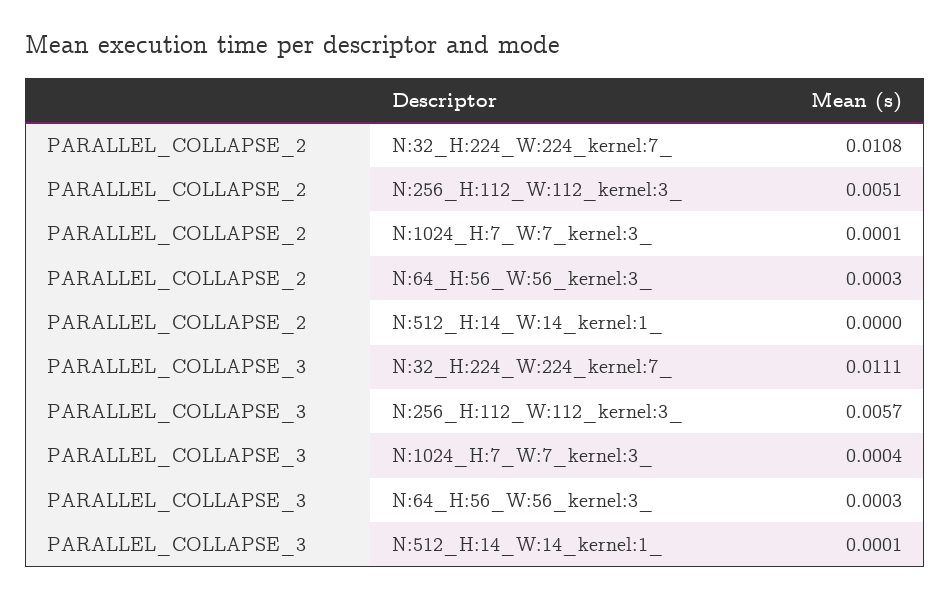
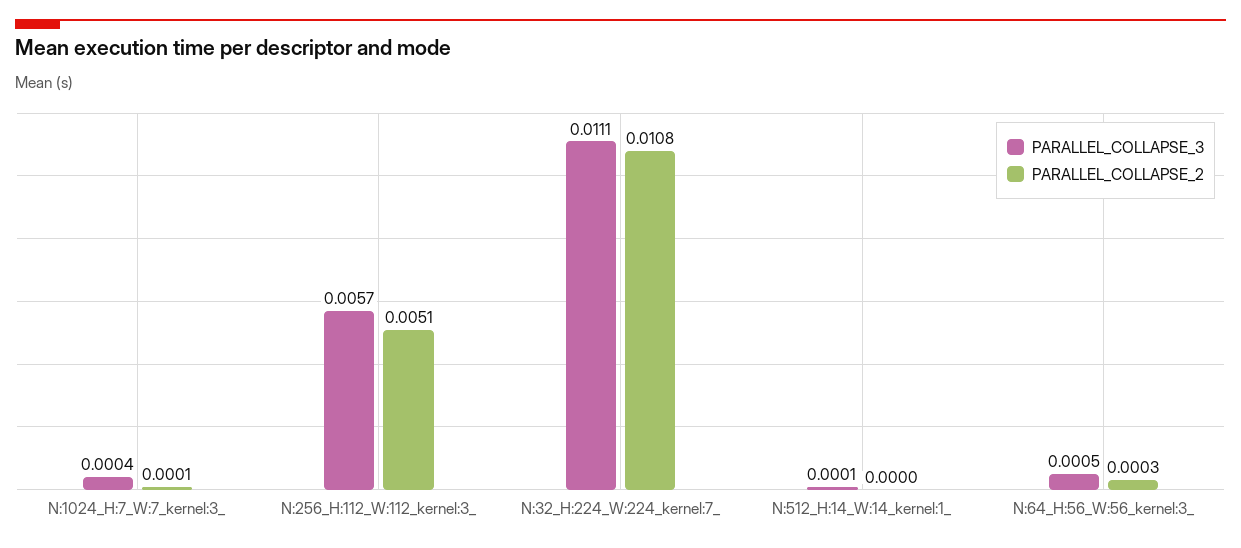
PARALLEL_COLLAPSE_3, N:64_H:56_W:56_kernel:3_: 0.0003 -> 0.0005

